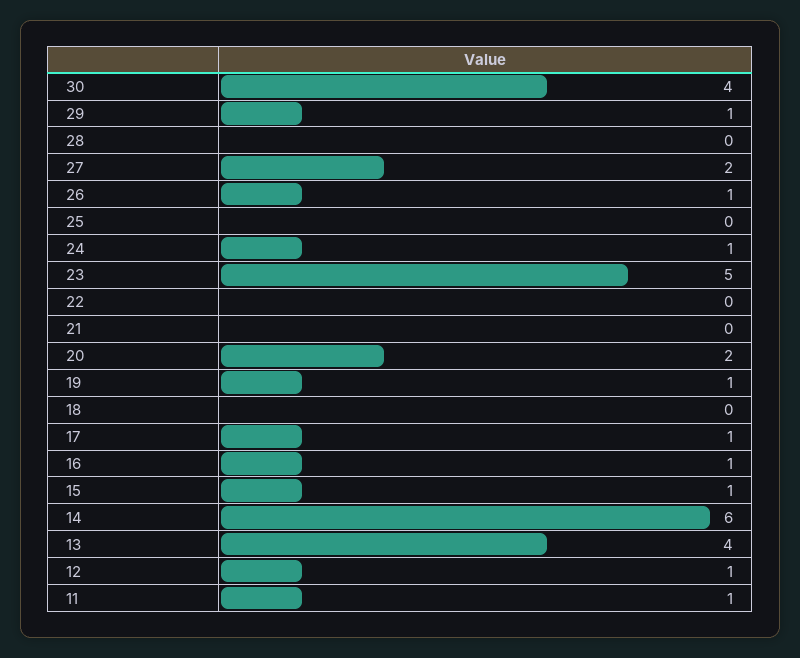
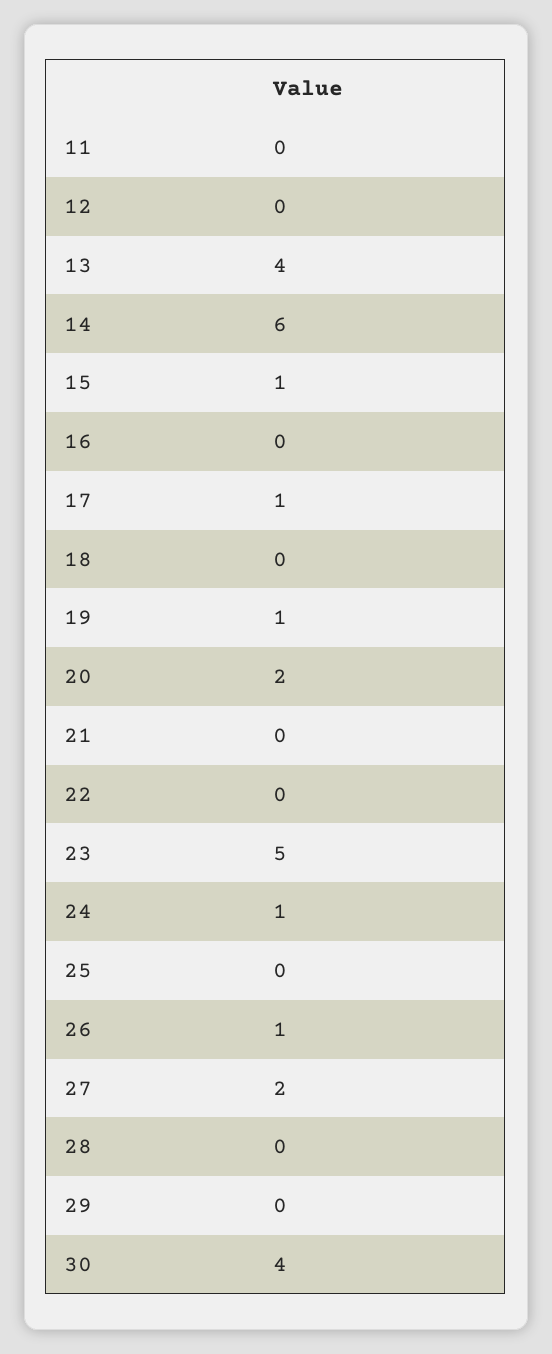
29: 1 -> 0
16: 1 -> 0
12: 1 -> 0
11: 1 -> 0

